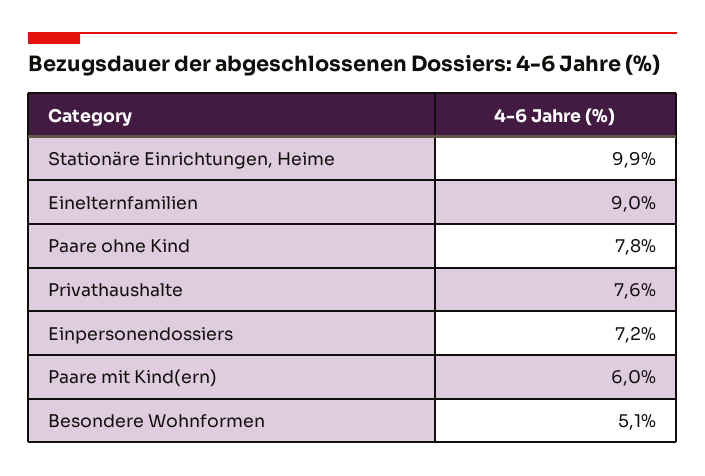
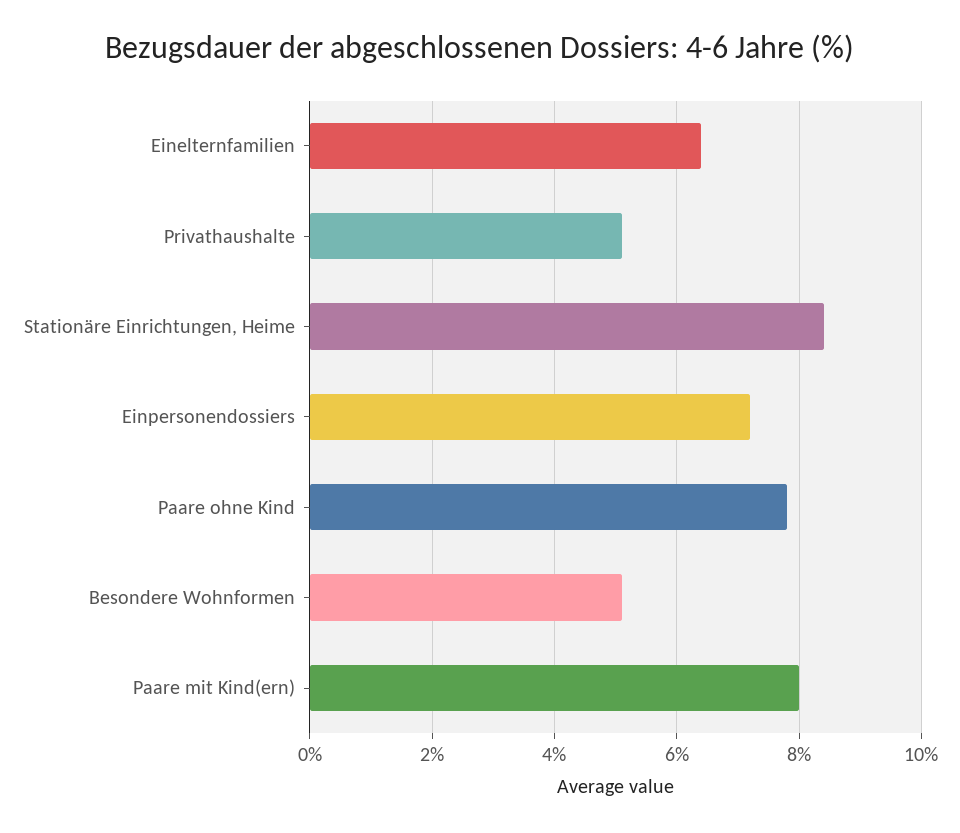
Stationäre Einrichtungen, Heime: 9.9 -> 8.5
Einelternfamilien: 9 -> 6.5
Privathaushalte: 7.6 -> 5
Paare mit Kind(ern): 6 -> 8

